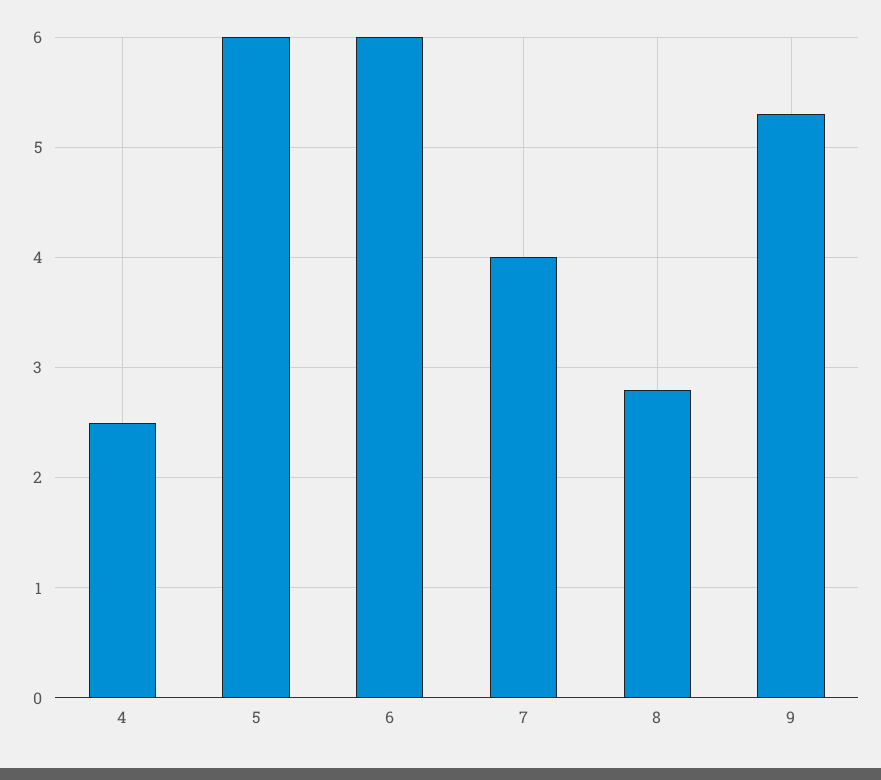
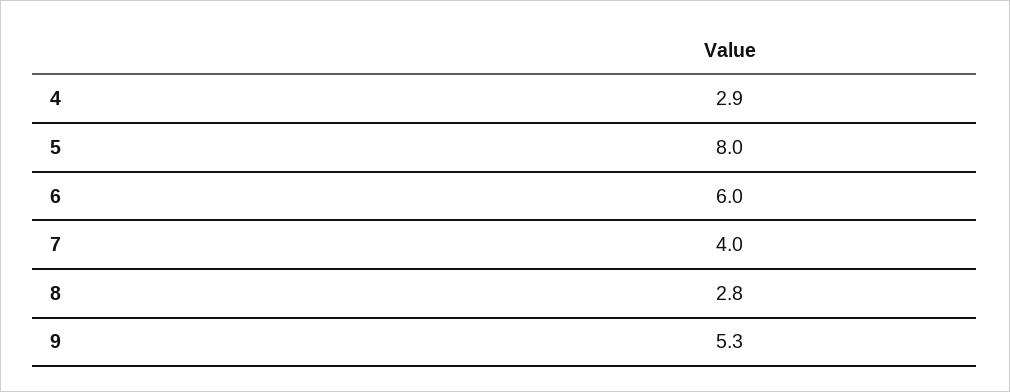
4: 2.5 -> 2.9
5: 6 -> 8

